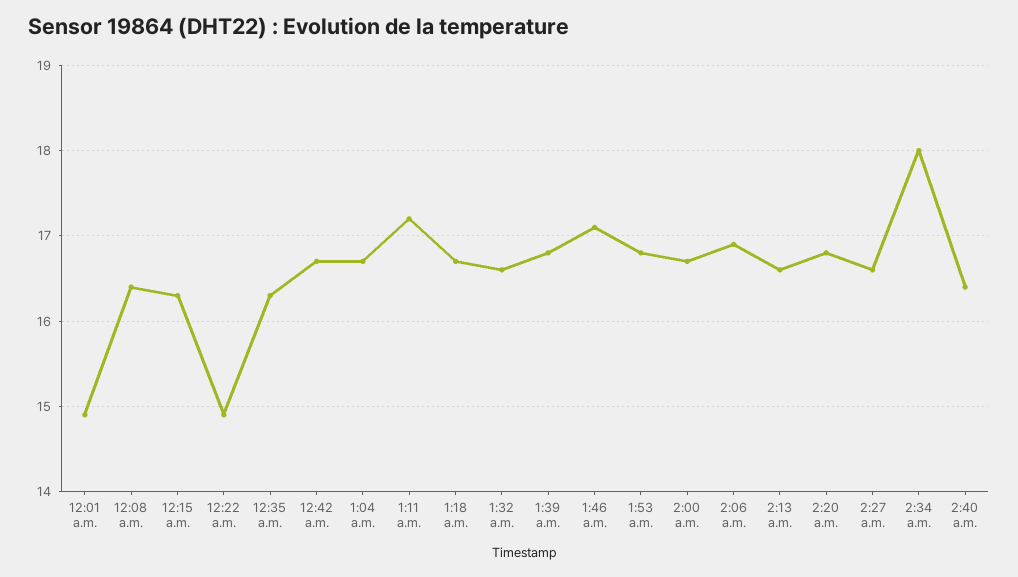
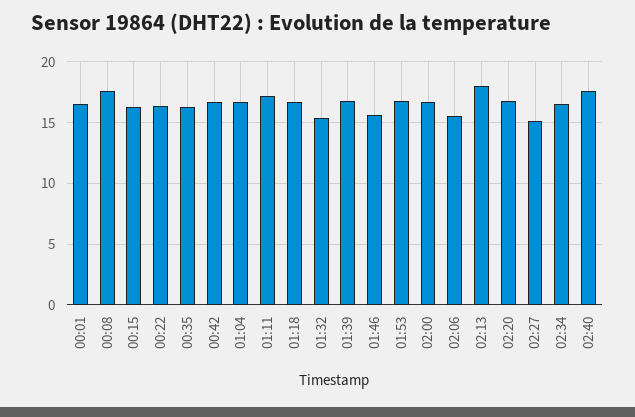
12:01 a.m.: 14.9 -> 16.5
12:08 a.m.: 16.4 -> 17.5
12:22 a.m.: 14.9 -> 16.5
1:32 a.m.: 16.6 -> 15.5
1:46 a.m.: 17.1 -> 15.5
2:06 a.m.: 16.9 -> 15.5
2:13 a.m.: 16.6 -> 18
2:27 a.m.: 16.6 -> 15
2:34 a.m.: 18 -> 16.5
2:40 a.m.: 16.4 -> 17.5

